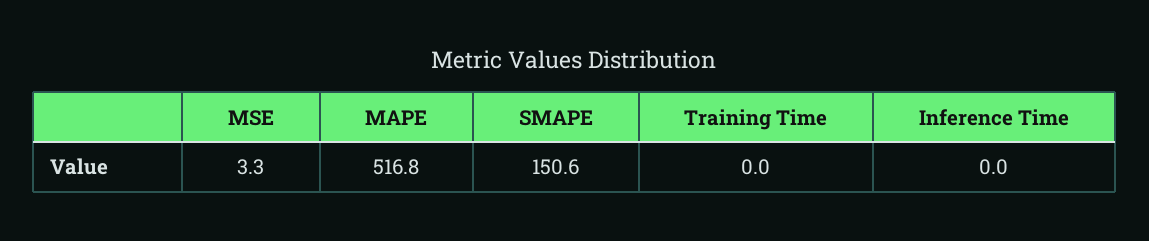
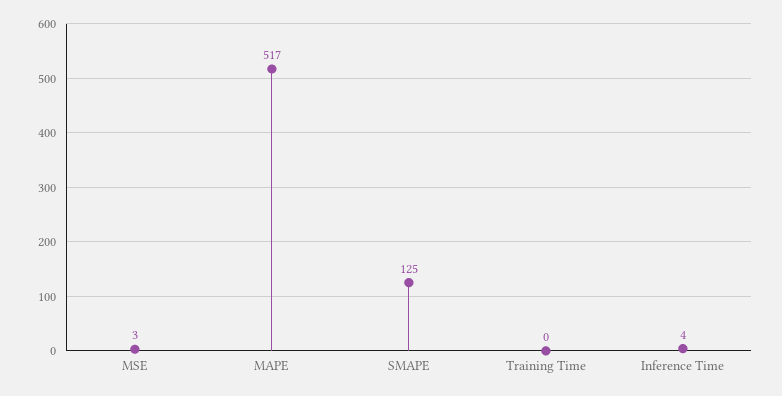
SMAPE: 150.6 -> 125
Inference Time: 0 -> 4

